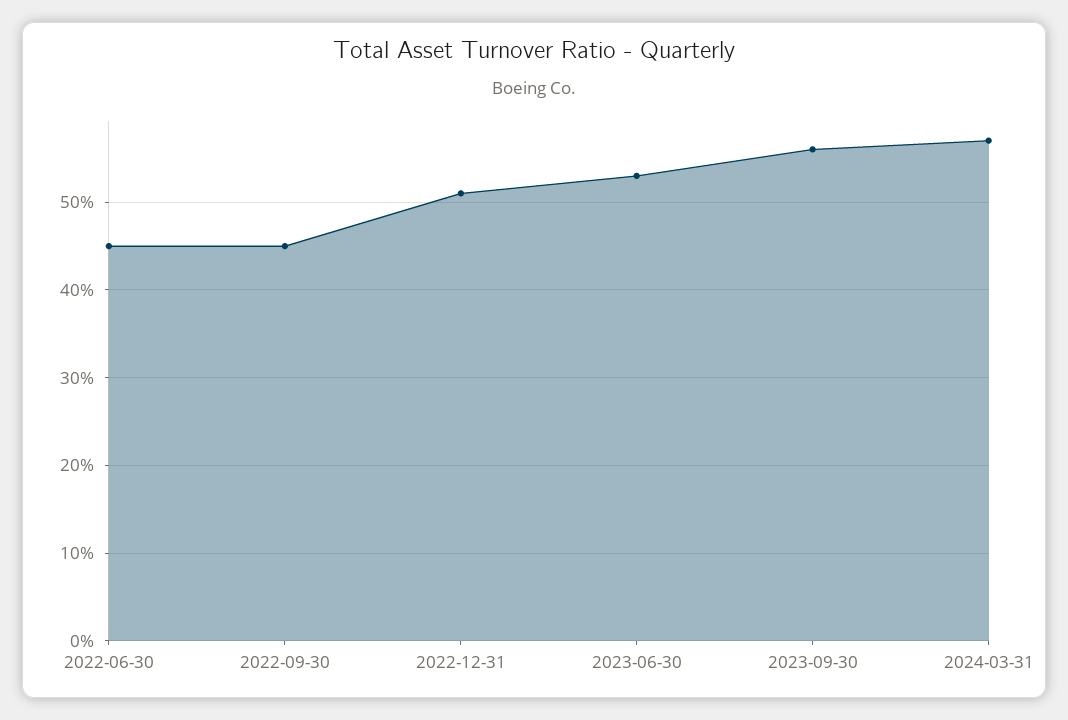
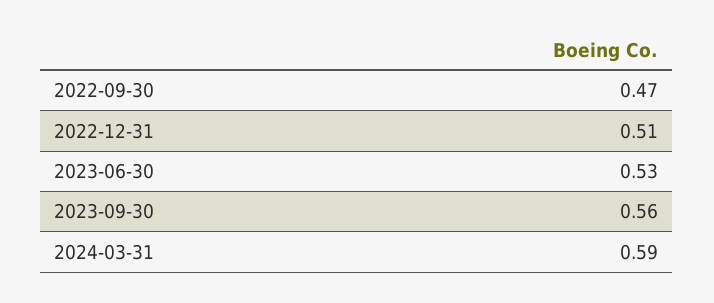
2022-06-30: 0.45 -> none
2022-09-30: 0.45 -> 0.47
2024-03-31: 0.57 -> 0.59

